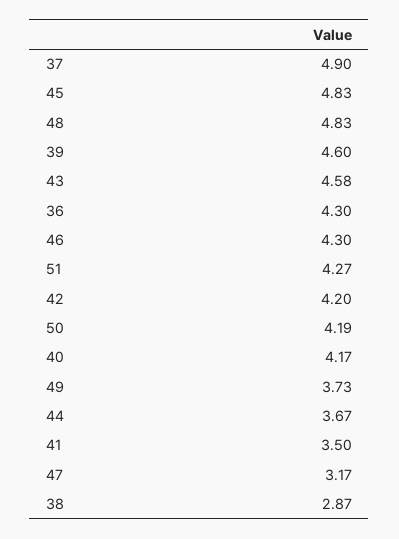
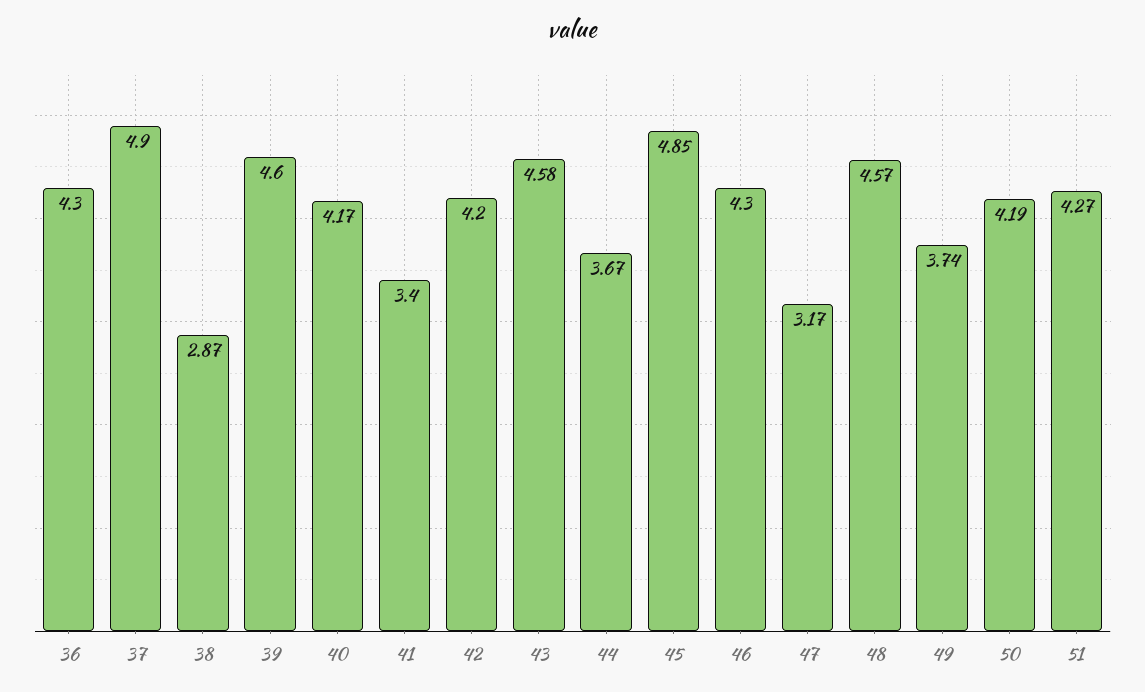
45: 4.83 -> 4.85
48: 4.83 -> 4.57
49: 3.73 -> 3.74
41: 3.5 -> 3.4

